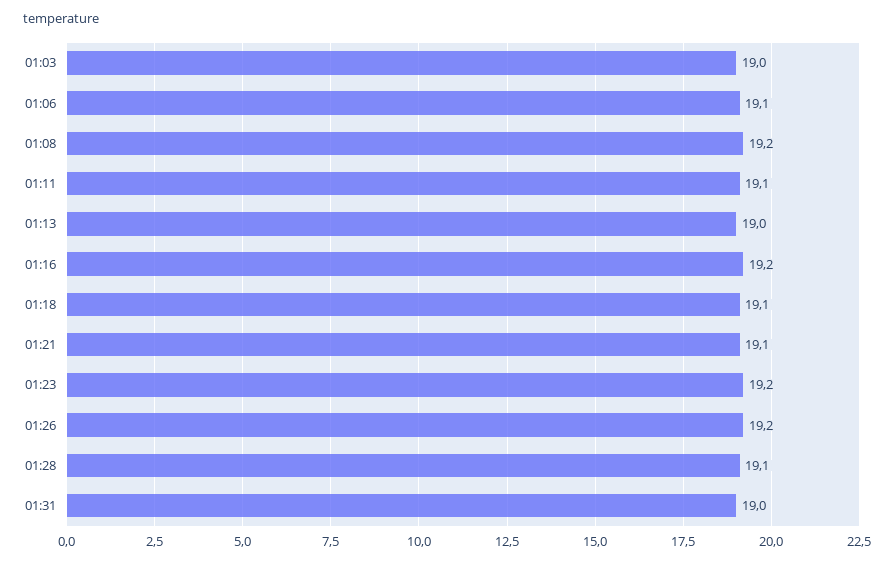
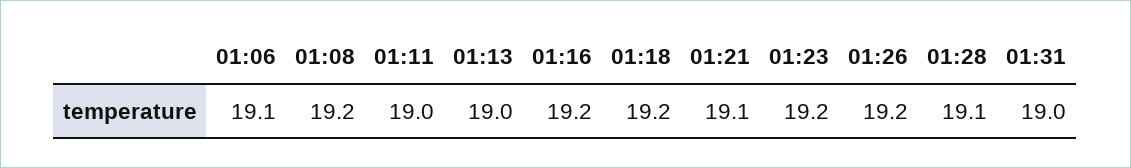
01:03: 19 -> none
01:11: 19.1 -> 19
01:18: 19.1 -> 19.2

